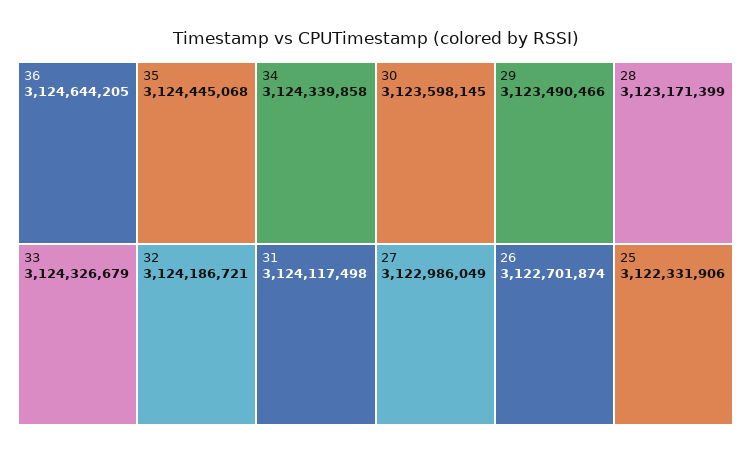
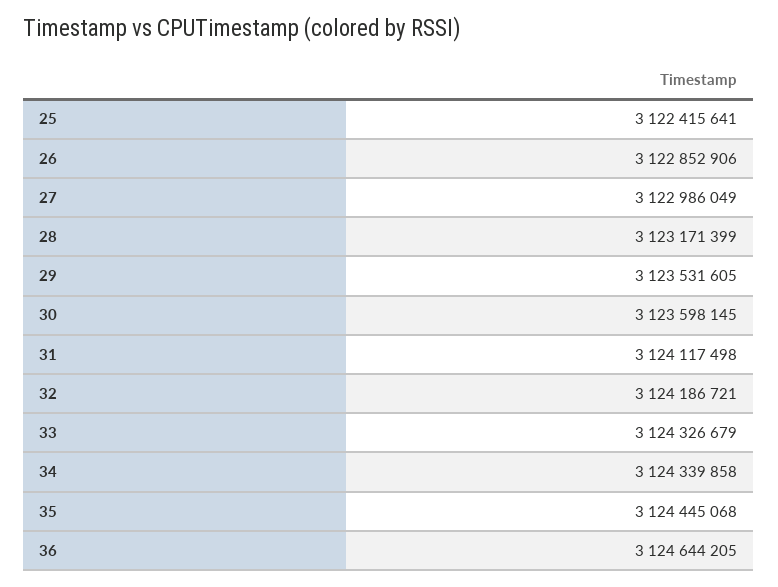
29: 3123490466 -> 3123531605
26: 3122701874 -> 3122852906
25: 3122331906 -> 3122415641

